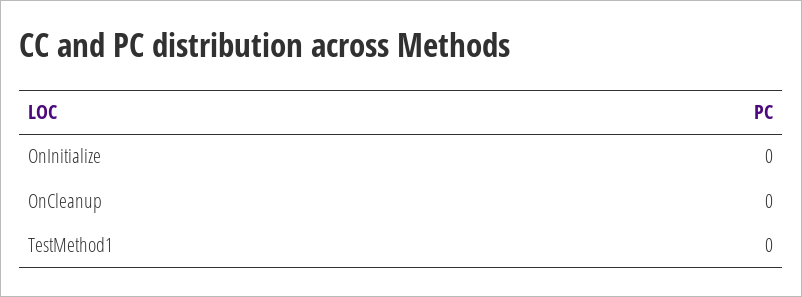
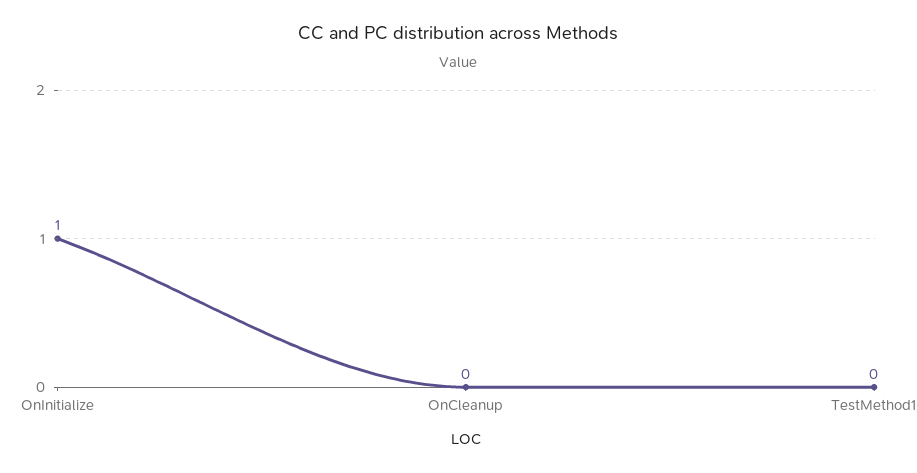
OnInitialize: 0 -> 1

